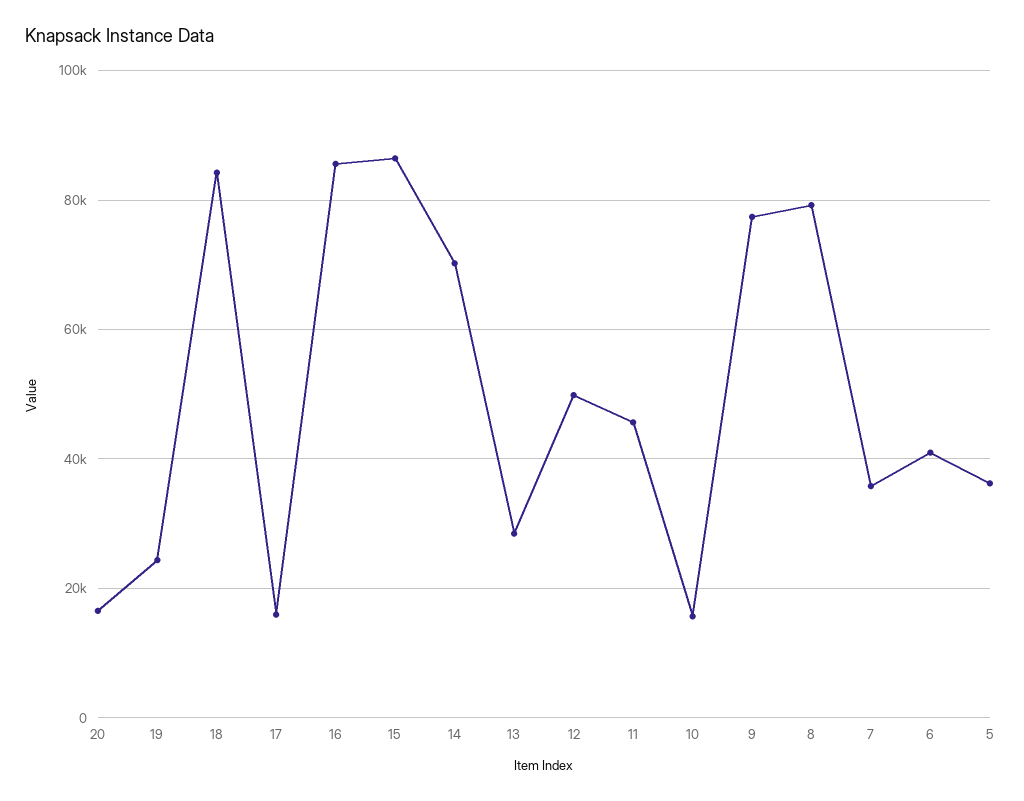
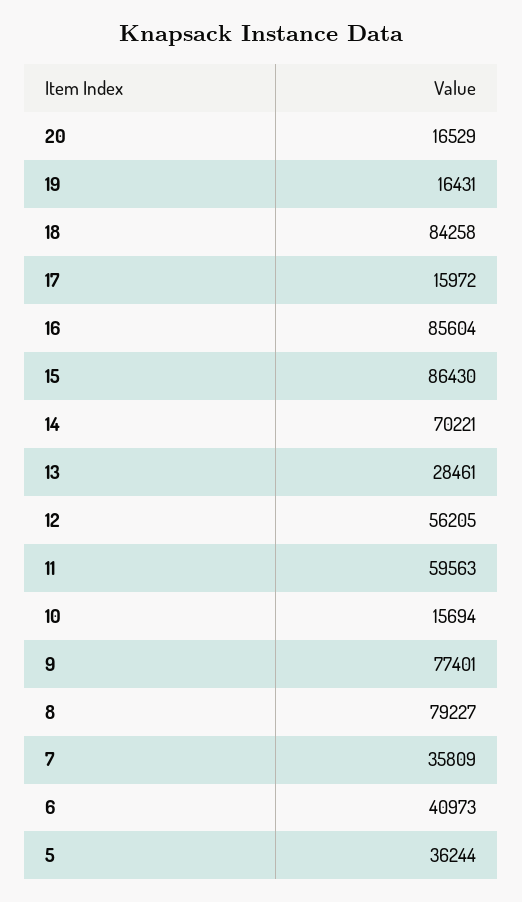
19: 24000 -> 16431
12: 50000 -> 56205
11: 46000 -> 59563

